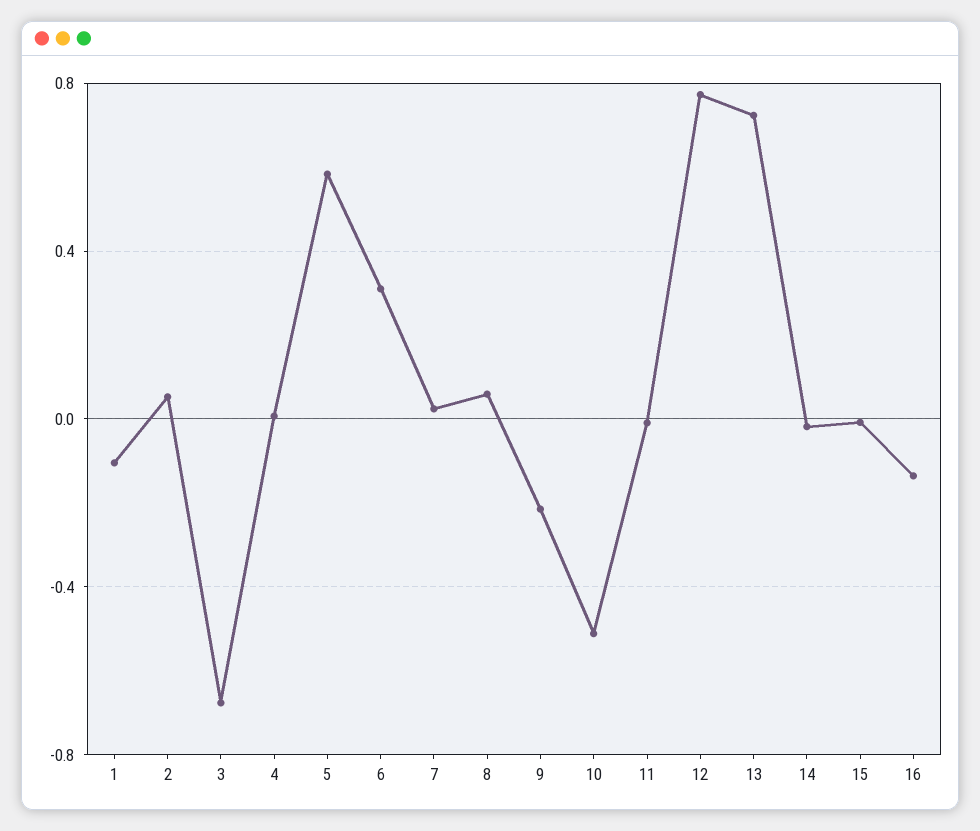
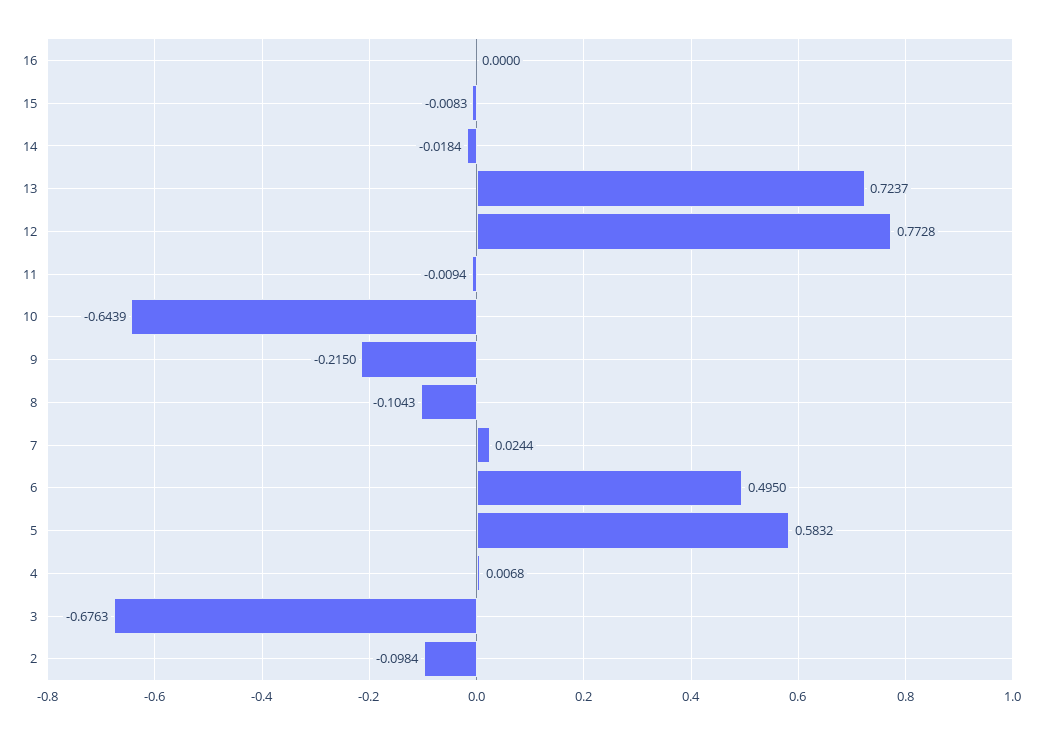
1: -0.1 -> none
2: 0.05 -> -0.0984
6: 0.3 -> 0.495
8: 0.05 -> -0.1043
10: -0.5 -> -0.6439
16: -0.15 -> 0

